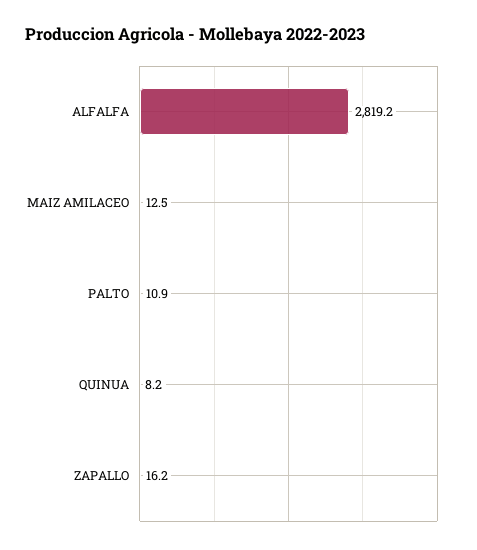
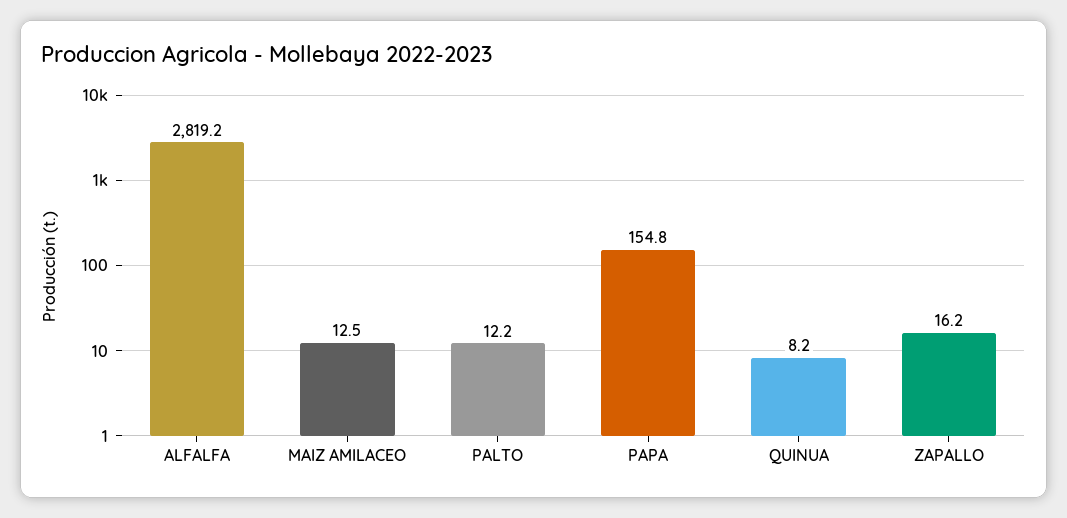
PALTO: 10.9 -> 12.2
PAPA: none -> 154.8

